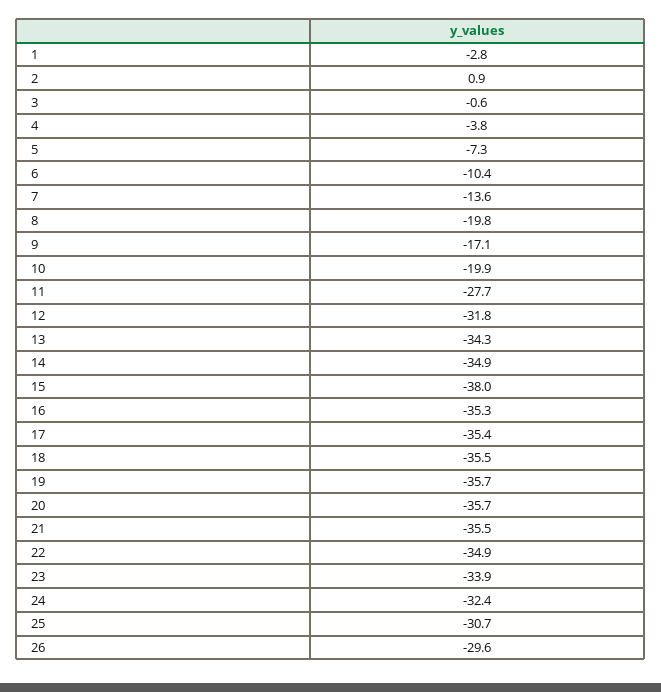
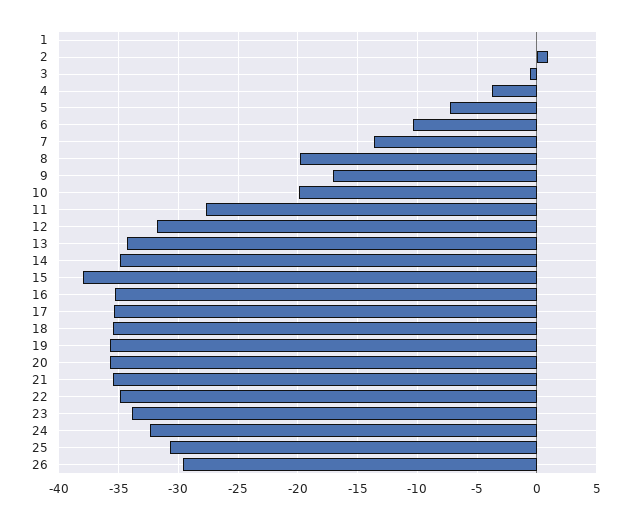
1: -2.8 -> 0

